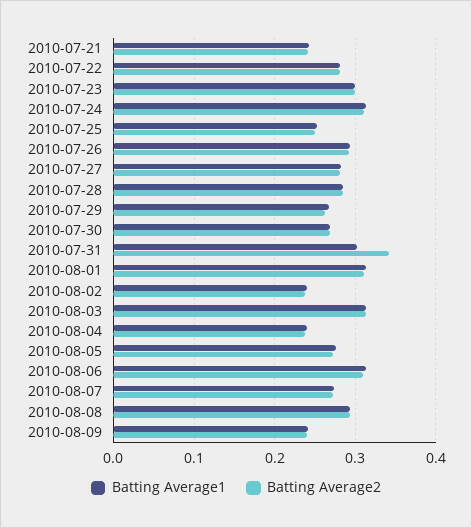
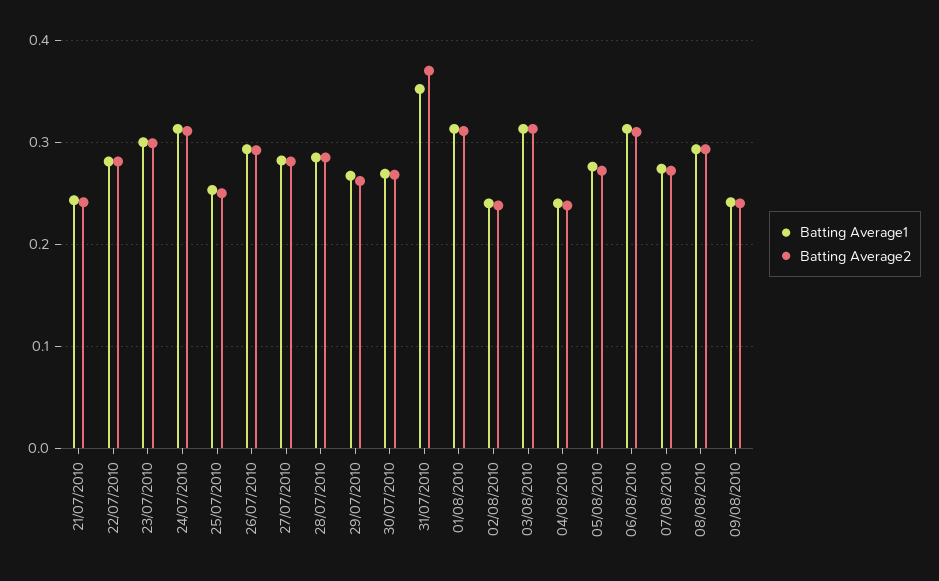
Batting Average1, 2010-07-31: 0.3 -> 0.35
Batting Average2, 2010-07-31: 0.34 -> 0.37

